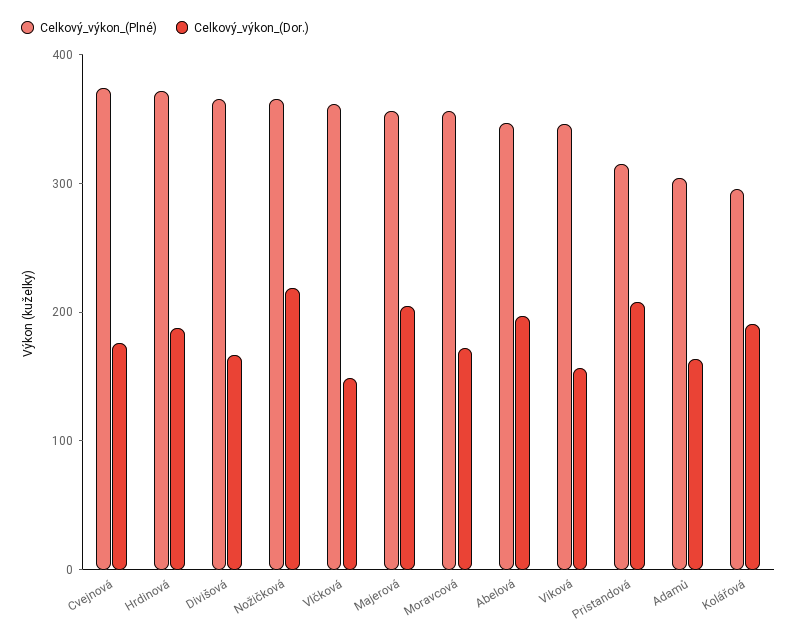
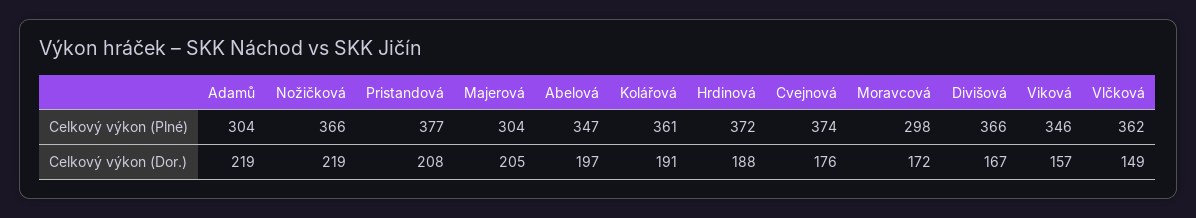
Celkový_výkon_(Plné), Majerová: 360 -> 304
Celkový_výkon_(Plné), Moravcová: 360 -> 298
Celkový_výkon_(Plné), Pristandová: 320 -> 377
Celkový_výkon_(Dor.), Adamů: 160 -> 219
Celkový_výkon_(Plné), Kolářová: 300 -> 361

